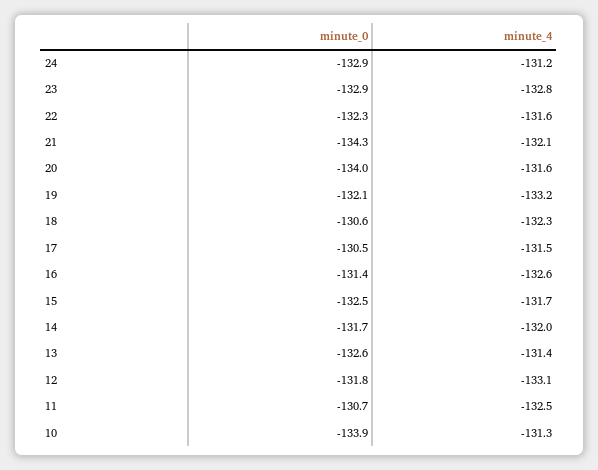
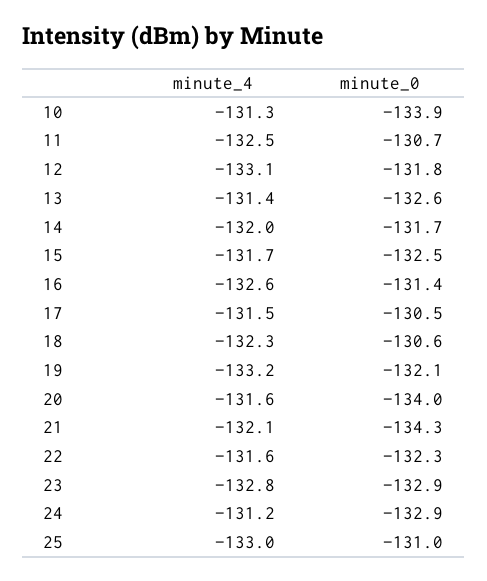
minute_4, 25: none -> -133
minute_0, 25: none -> -131

